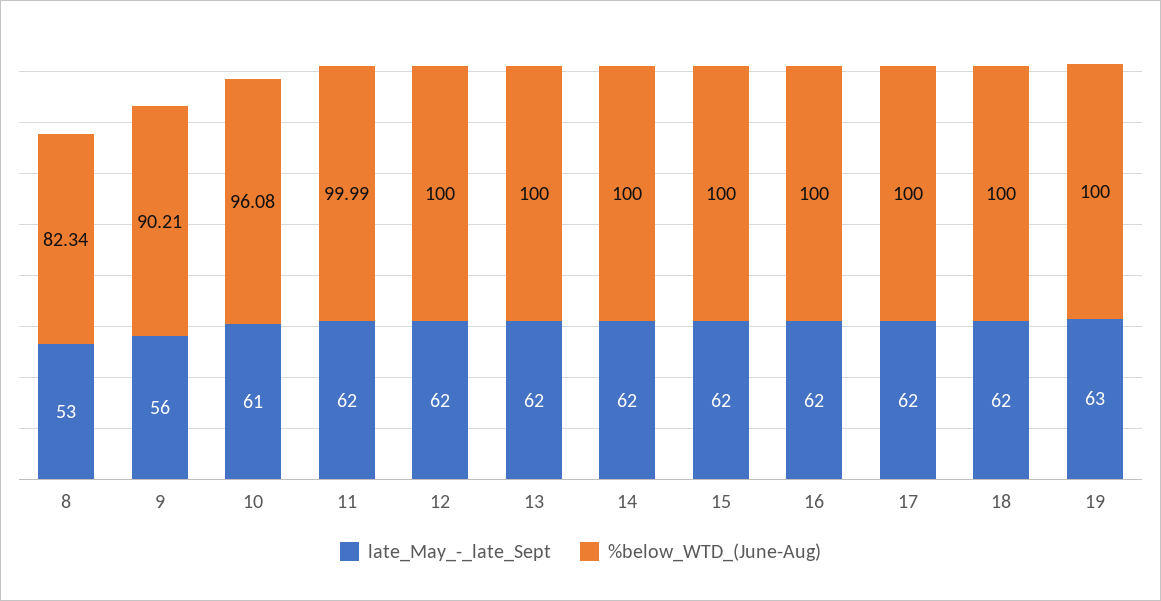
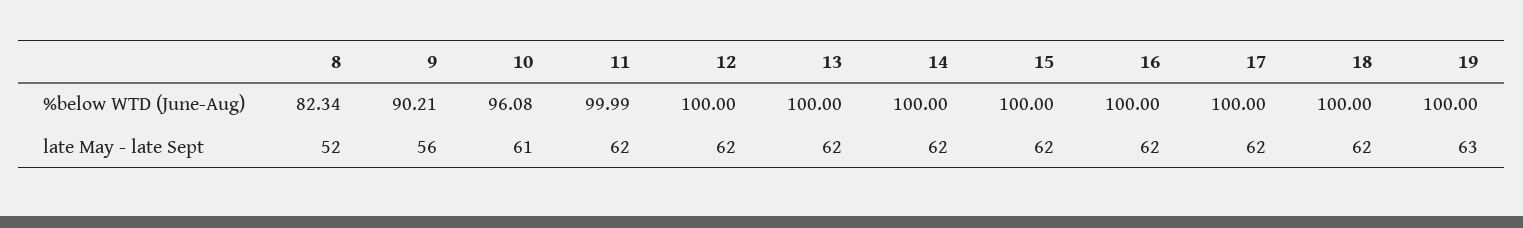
late_May_-_late_Sept, 8: 53 -> 52

